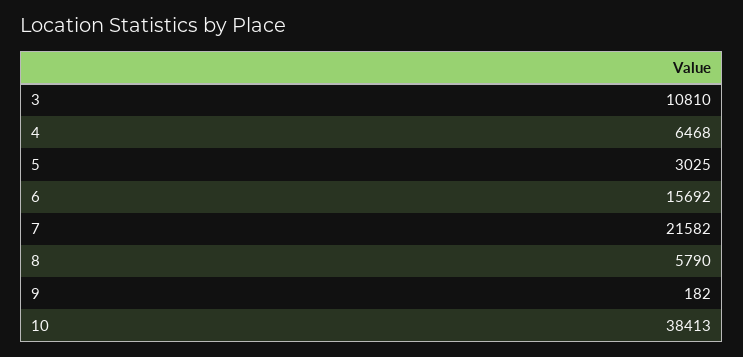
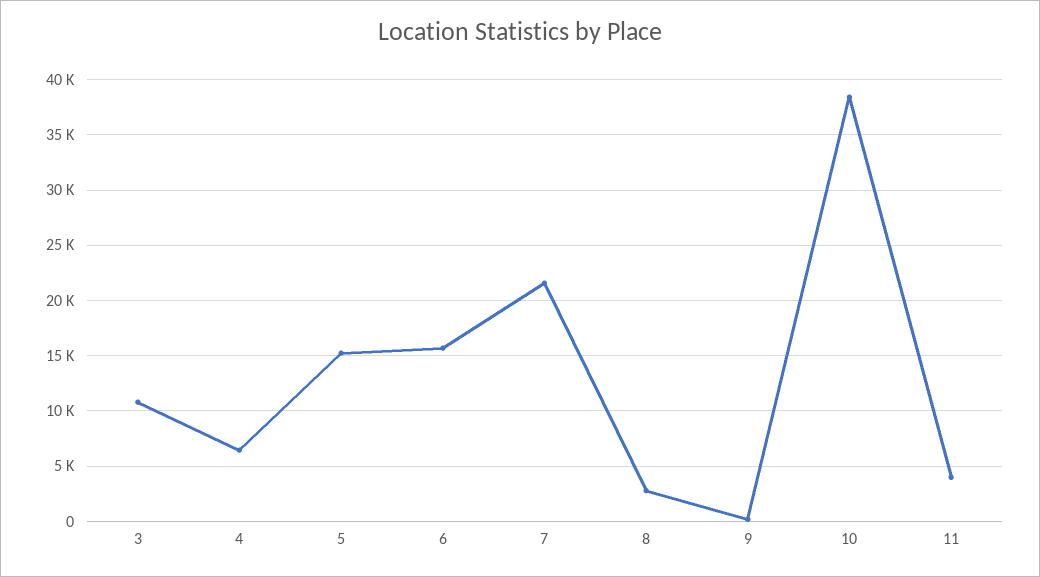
5: 3025 -> 15000
8: 5790 -> 3000
11: none -> 4000

